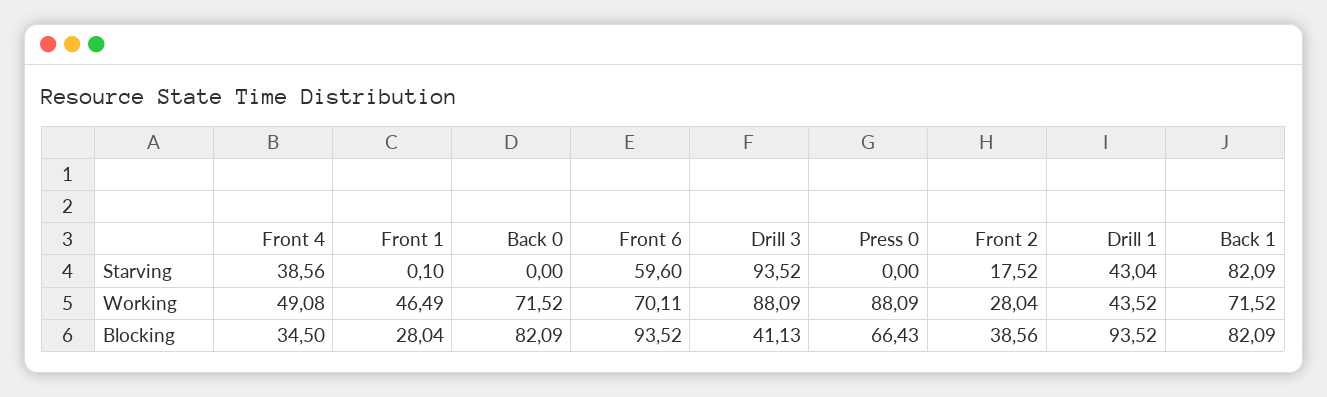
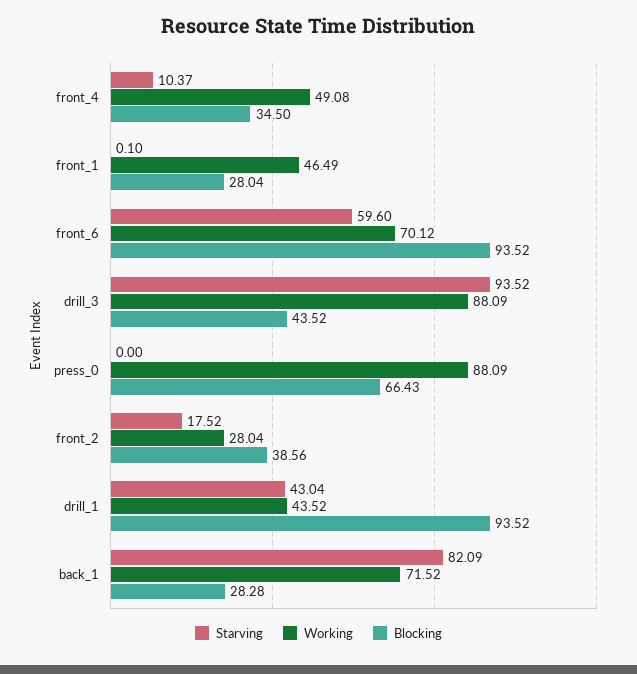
Starving, Front 4: 38.56 -> 10.37
Starving, Back 0: 0 -> none
Working, Back 0: 71.52 -> none
Working, Front 6: 70.11 -> 70.12
Blocking, Back 0: 82.09 -> none
Blocking, Drill 3: 41.13 -> 43.52
Blocking, Back 1: 82.09 -> 28.28

